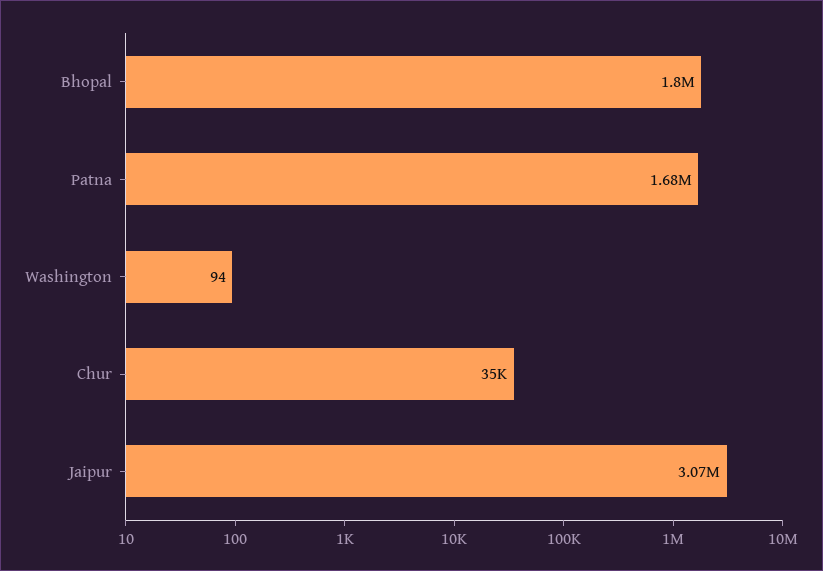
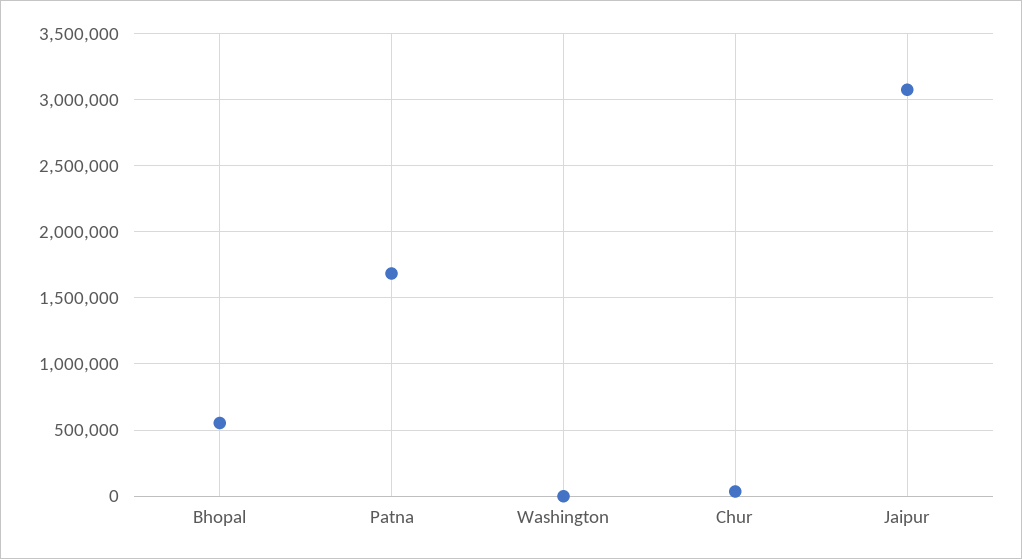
Bhopal: 1800000 -> 550000

